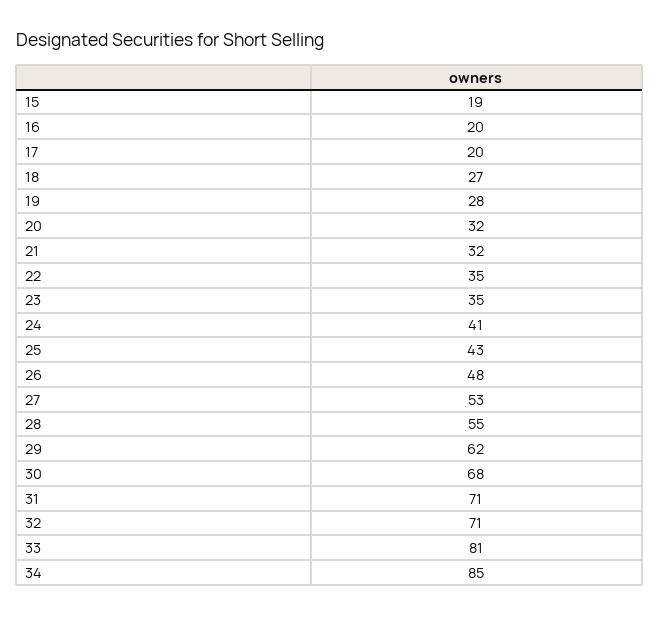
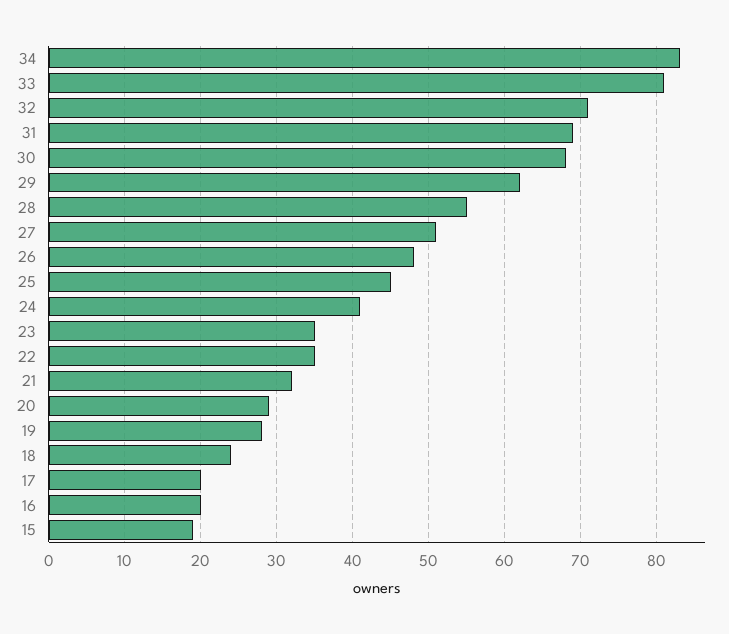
18: 27 -> 24
20: 32 -> 29
25: 43 -> 45
27: 53 -> 51
31: 71 -> 69
34: 85 -> 83

